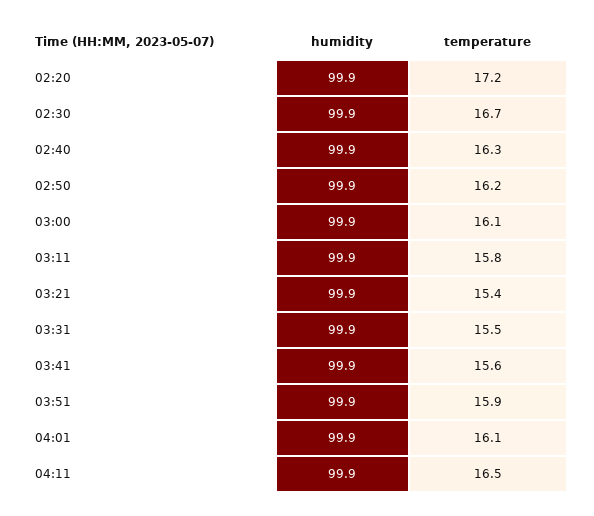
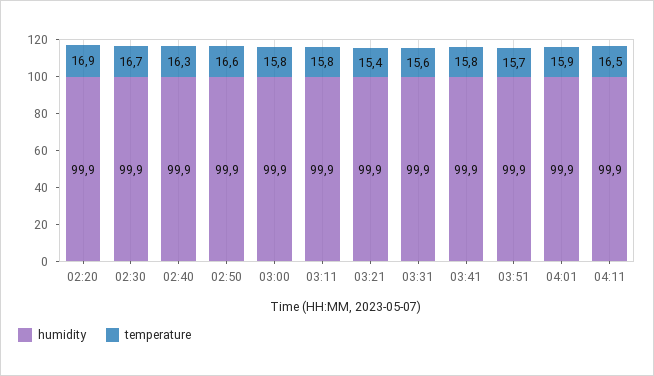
temperature, 02:20: 17.2 -> 16.9
temperature, 02:50: 16.2 -> 16.6
temperature, 03:00: 16.1 -> 15.8
temperature, 03:31: 15.5 -> 15.6
temperature, 03:41: 15.6 -> 15.8
temperature, 03:51: 15.9 -> 15.7
temperature, 04:01: 16.1 -> 15.9

